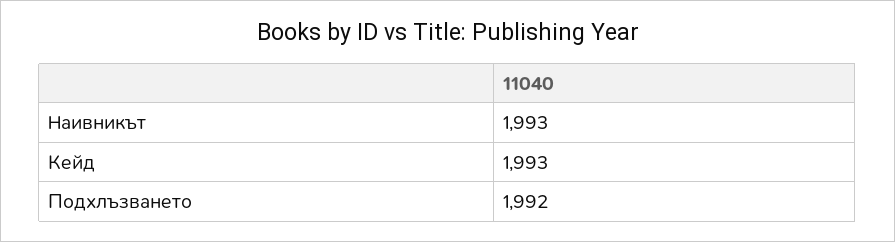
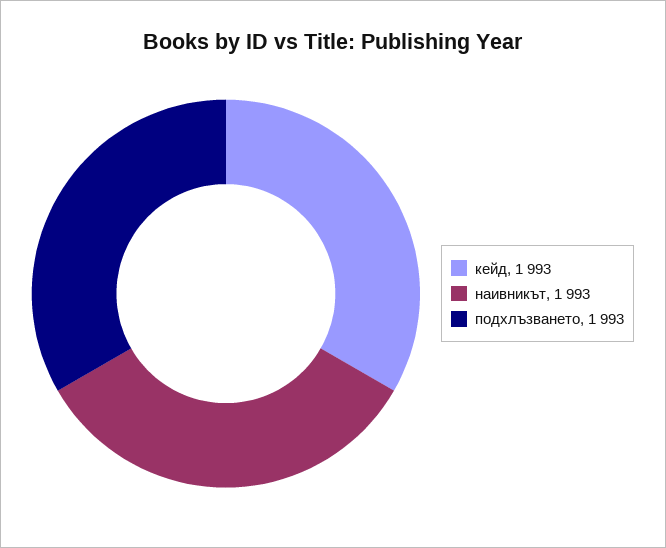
Подхлъзването: 1992 -> 1993

